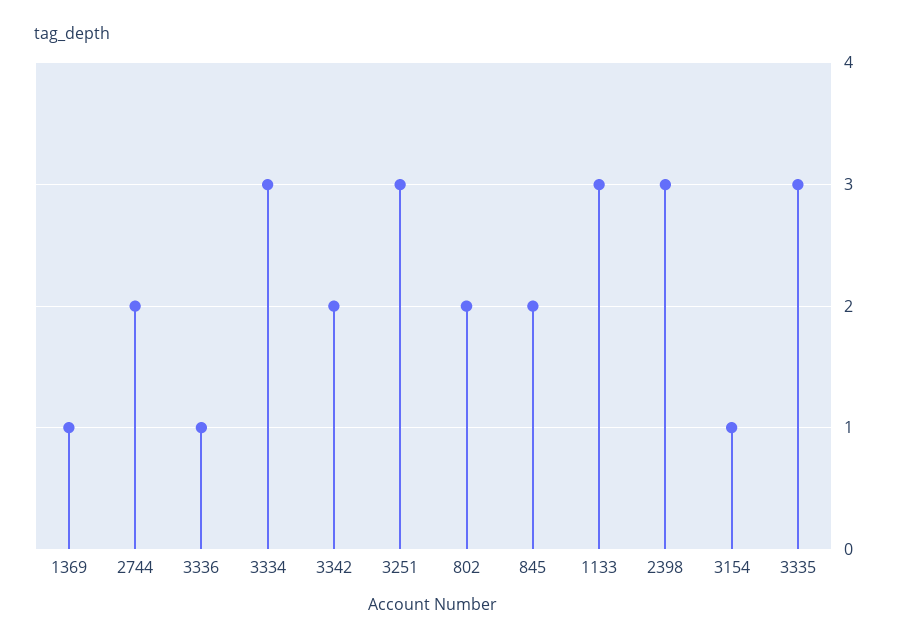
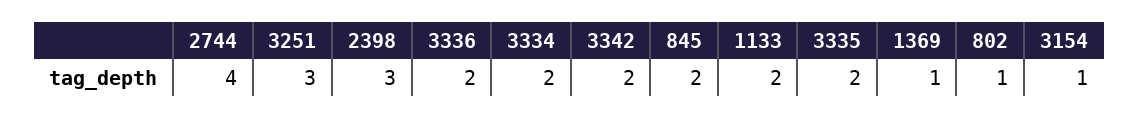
2744: 2 -> 4
3336: 1 -> 2
3334: 3 -> 2
802: 2 -> 1
1133: 3 -> 2
3335: 3 -> 2

